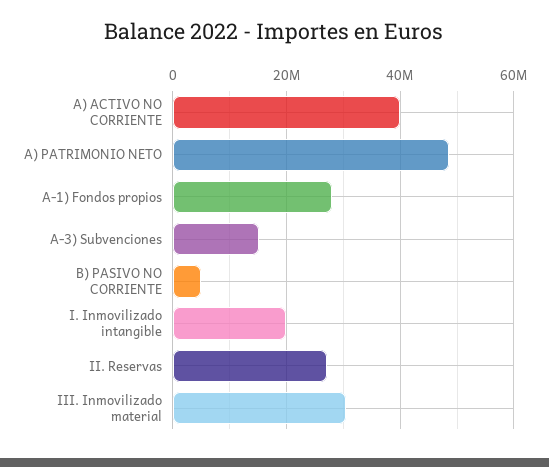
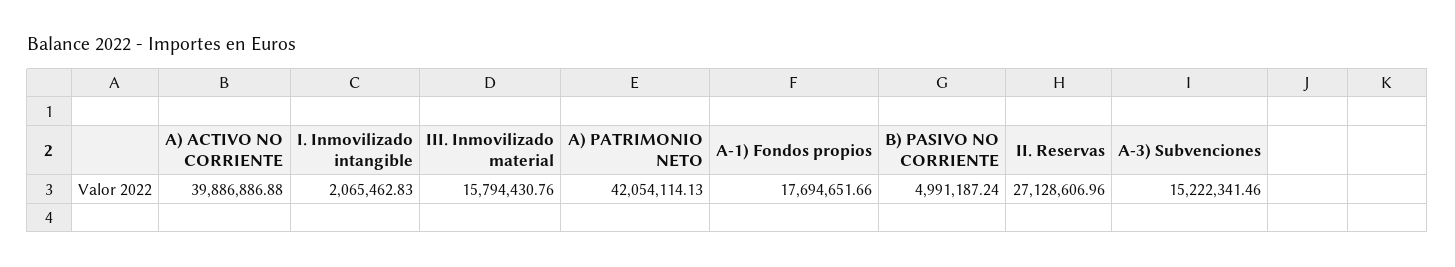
A) PATRIMONIO NETO: 48000000 -> 42054114.13
A-1) Fondos propios: 28000000 -> 17694651.66
I. Inmovilizado intangible: 20000000 -> 2065462.83
III. Inmovilizado material: 30000000 -> 15794430.76

